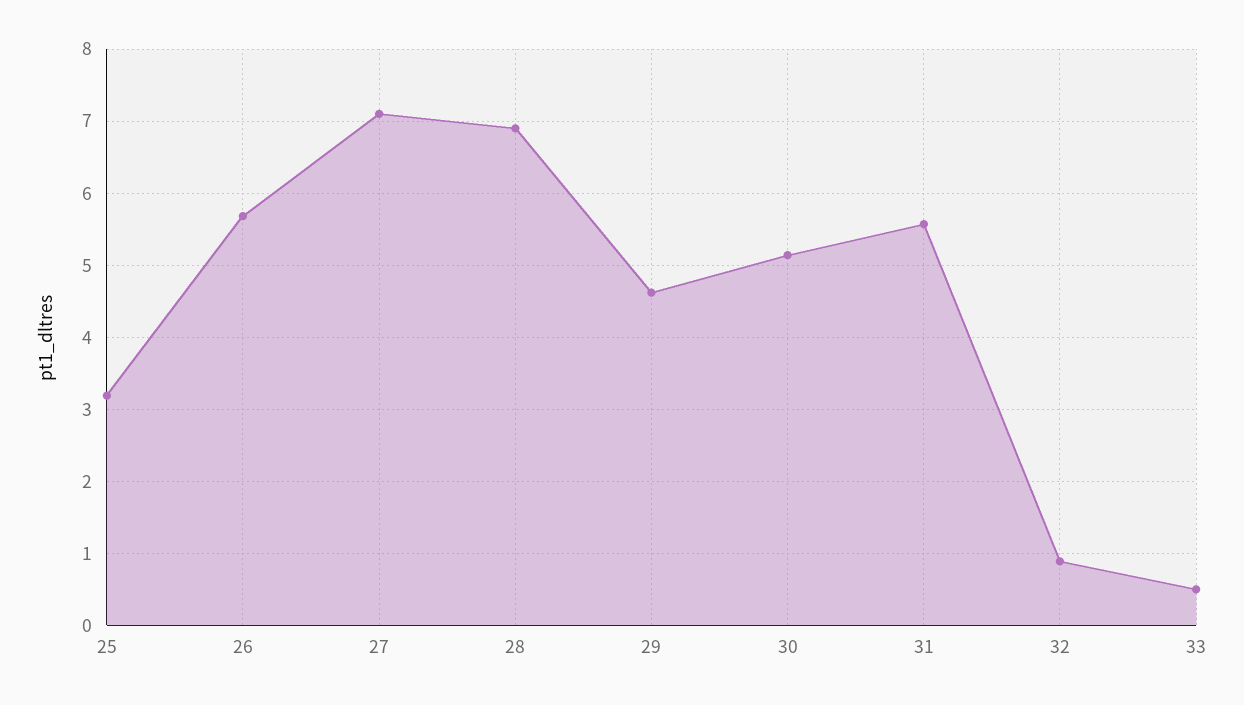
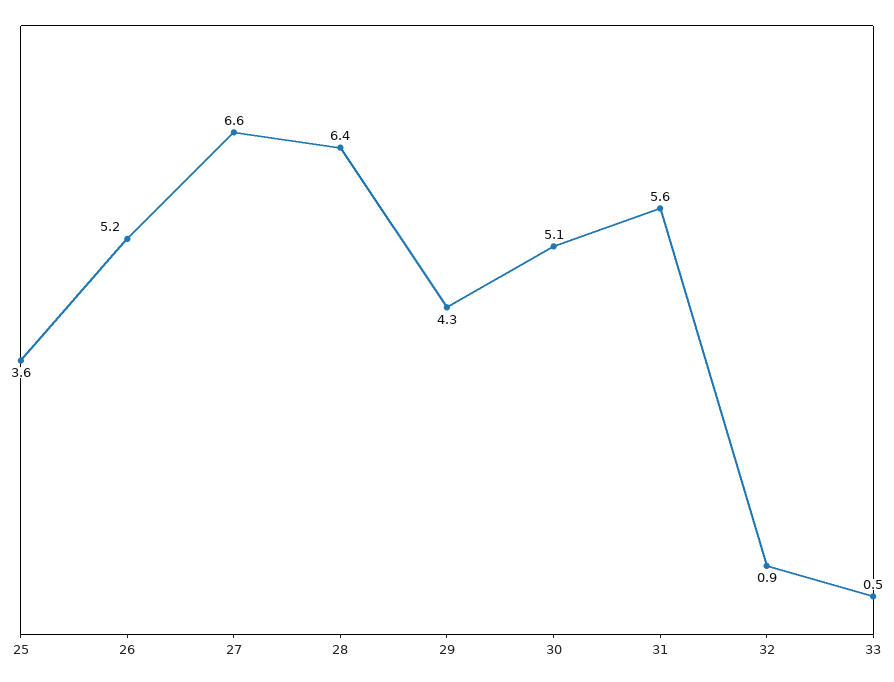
25: 3.2 -> 3.6
26: 5.7 -> 5.2
27: 7.1 -> 6.6
28: 6.9 -> 6.4
29: 4.6 -> 4.3

